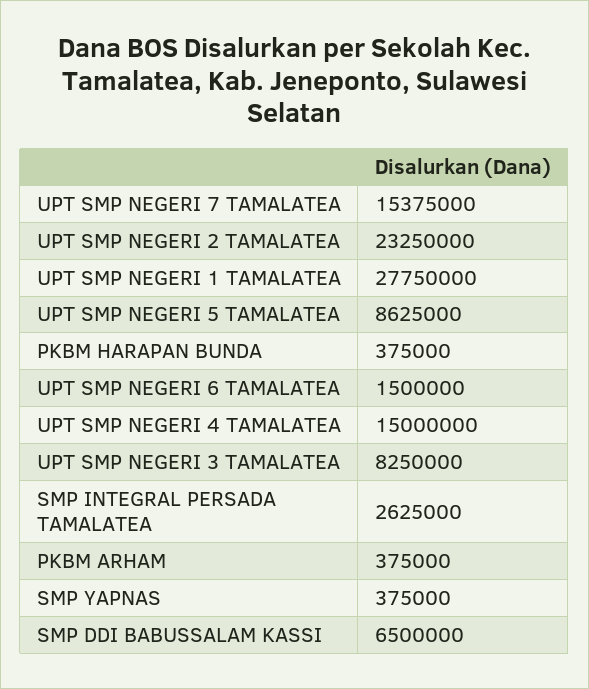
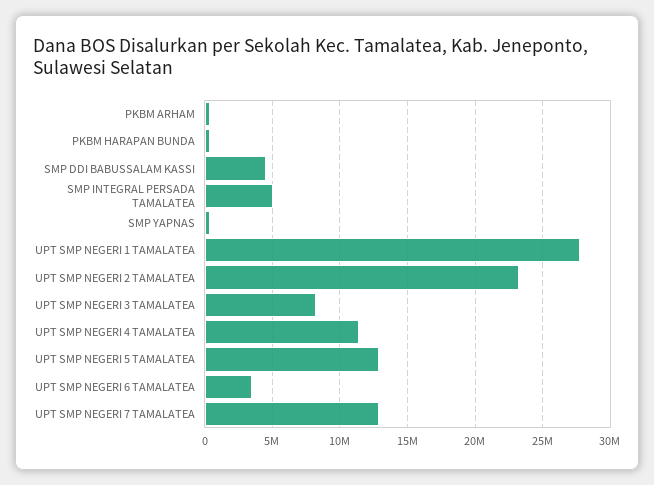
UPT SMP NEGERI 7 TAMALATEA: 15375000 -> 13000000
UPT SMP NEGERI 5 TAMALATEA: 8625000 -> 13000000
UPT SMP NEGERI 6 TAMALATEA: 1500000 -> 3500000
UPT SMP NEGERI 4 TAMALATEA: 15000000 -> 11500000
SMP INTEGRAL PERSADA TAMALATEA: 2625000 -> 5000000
SMP DDI BABUSSALAM KASSI: 6500000 -> 4500000

